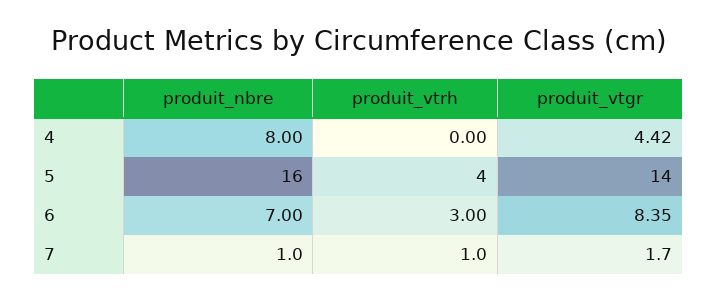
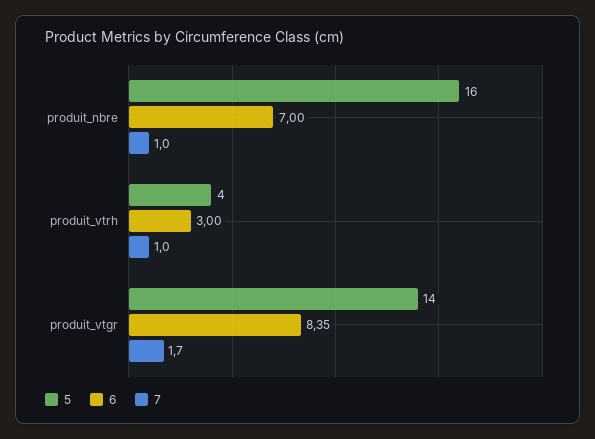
4, produit_nbre: 8 -> none
4, produit_vtrh: 0 -> none
4, produit_vtgr: 4.42 -> none

